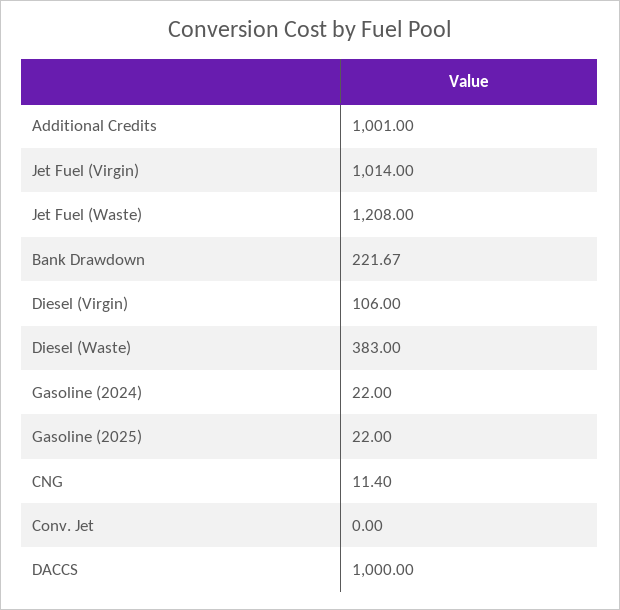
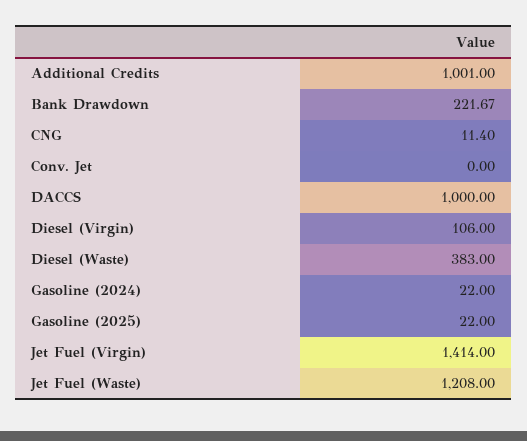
Jet Fuel (Virgin): 1014 -> 1414

